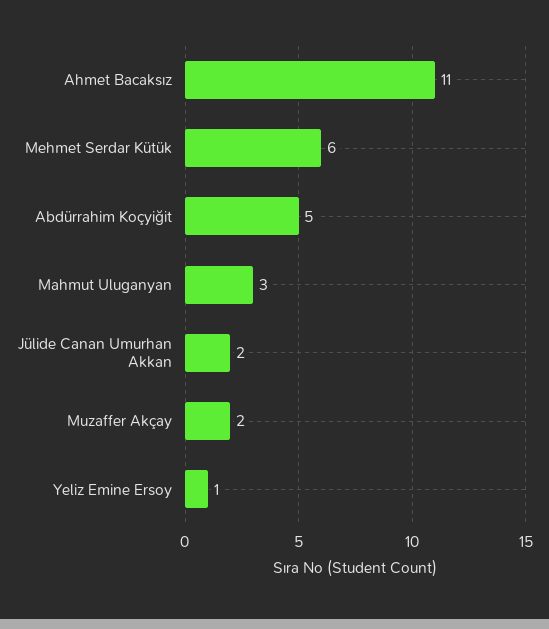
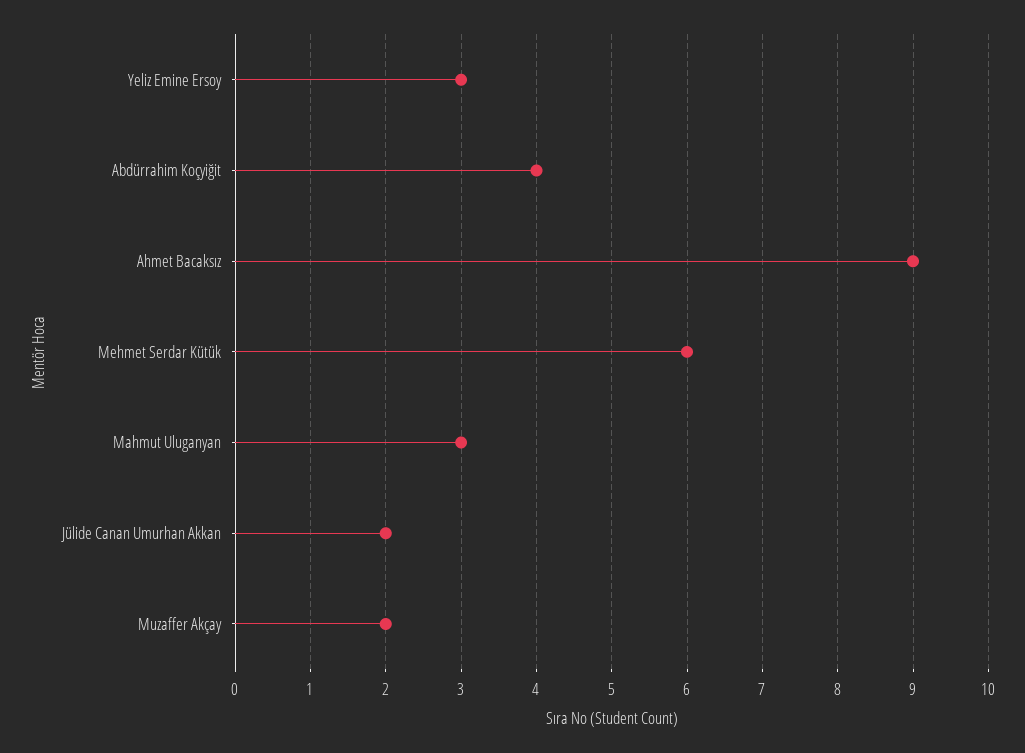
Ahmet Bacaksız: 11 -> 9
Abdürrahim Koçyiğit: 5 -> 4
Yeliz Emine Ersoy: 1 -> 3

